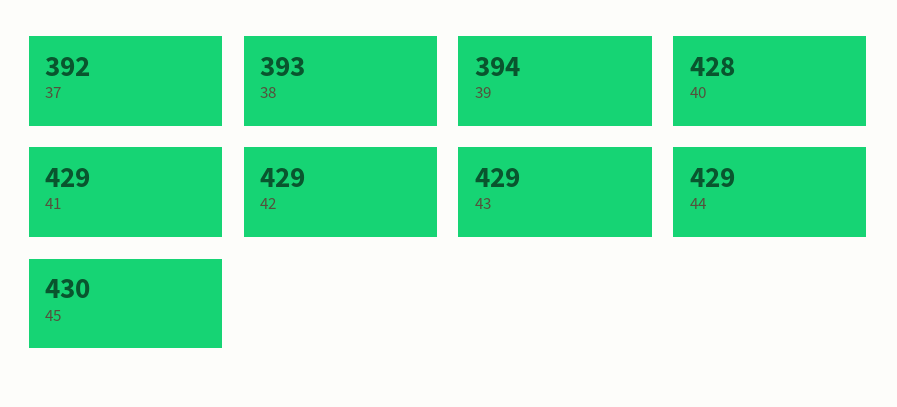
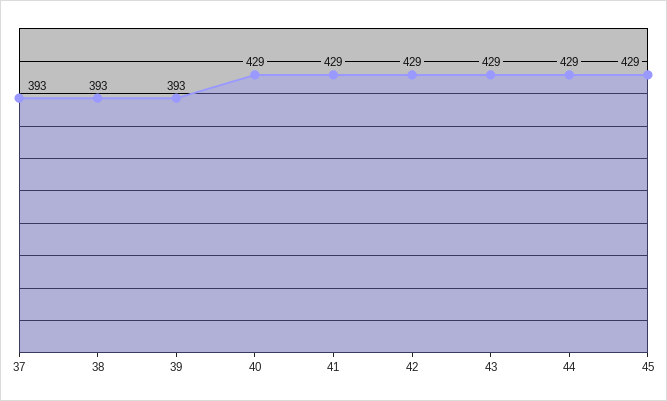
37: 392 -> 393
39: 394 -> 393
40: 428 -> 429
45: 430 -> 429

